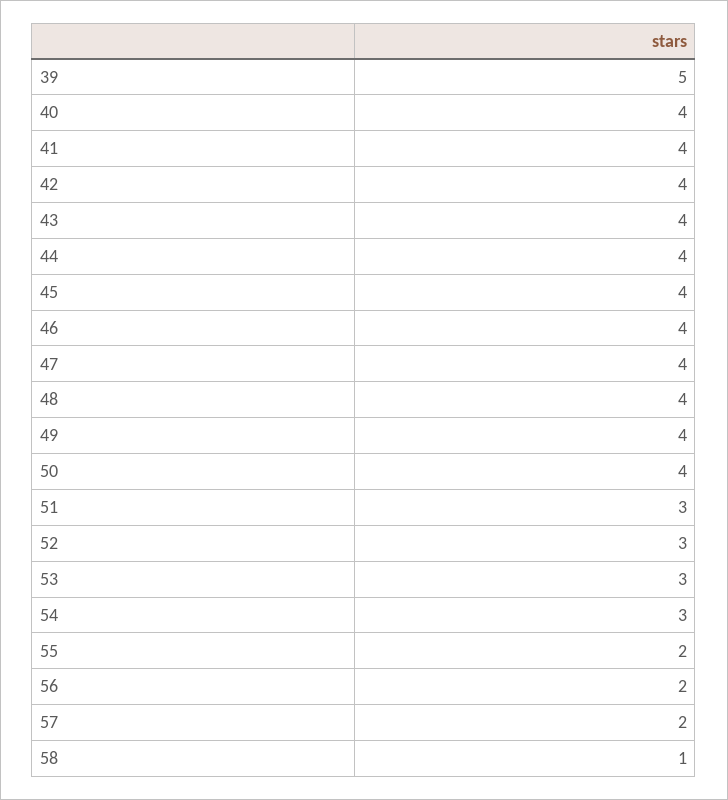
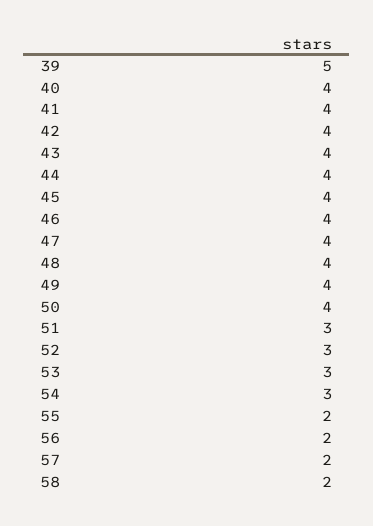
58: 1 -> 2

